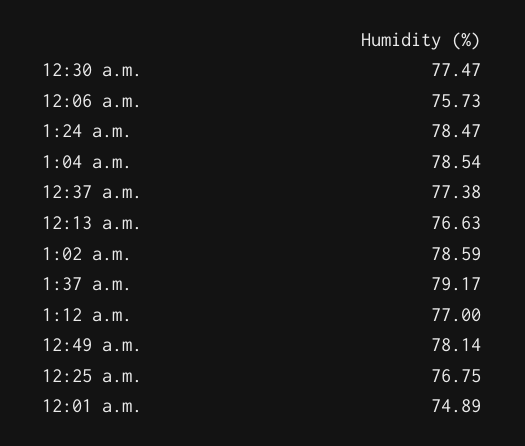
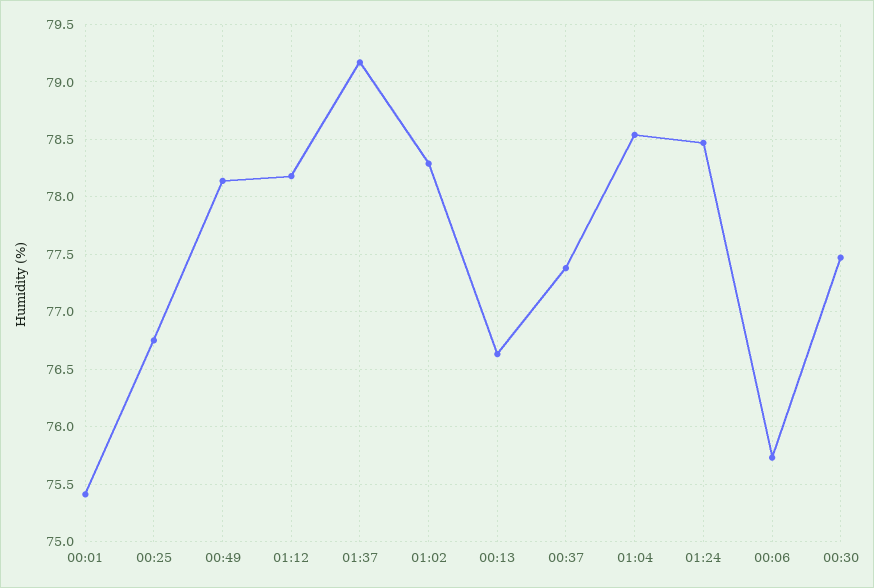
1:02 a.m.: 78.59 -> 78.3
1:12 a.m.: 77 -> 78.2
12:01 a.m.: 74.89 -> 75.4

